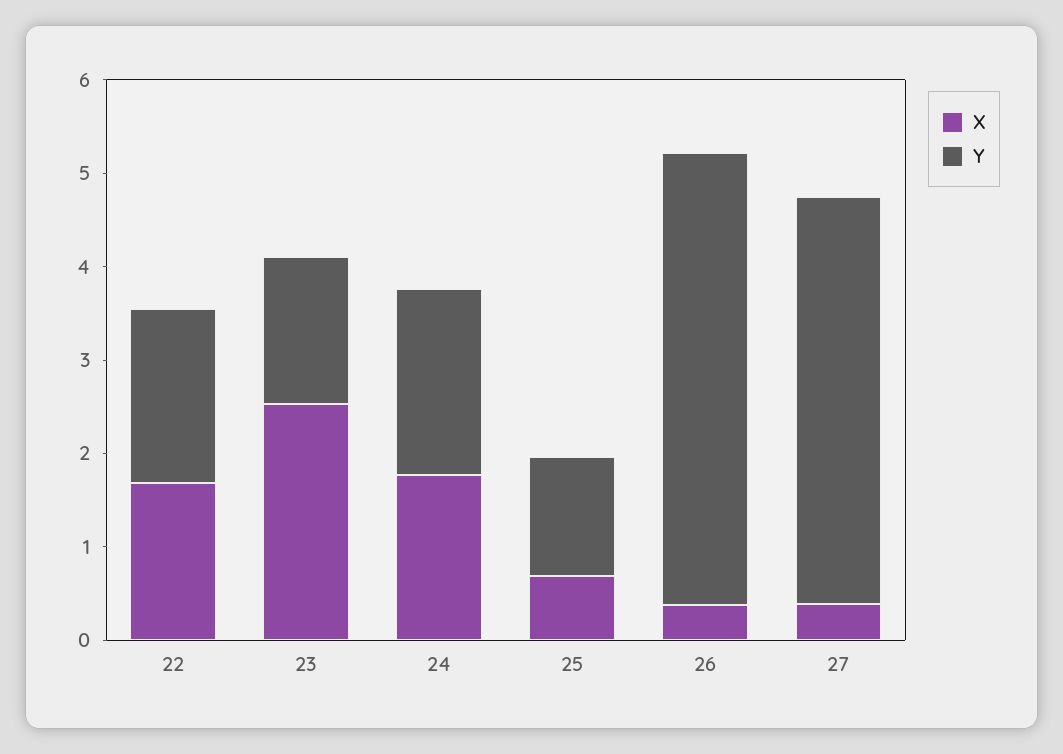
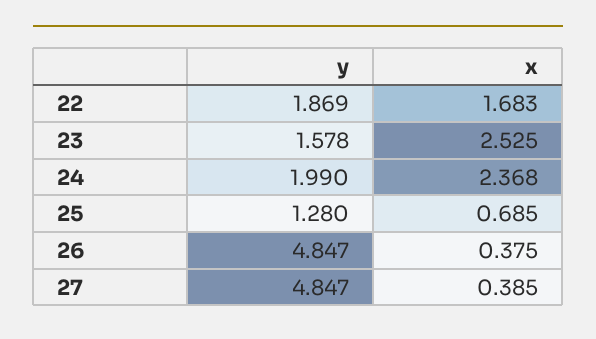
X, 24: 1.8 -> 2.368
Y, 27: 4.4 -> 4.847

